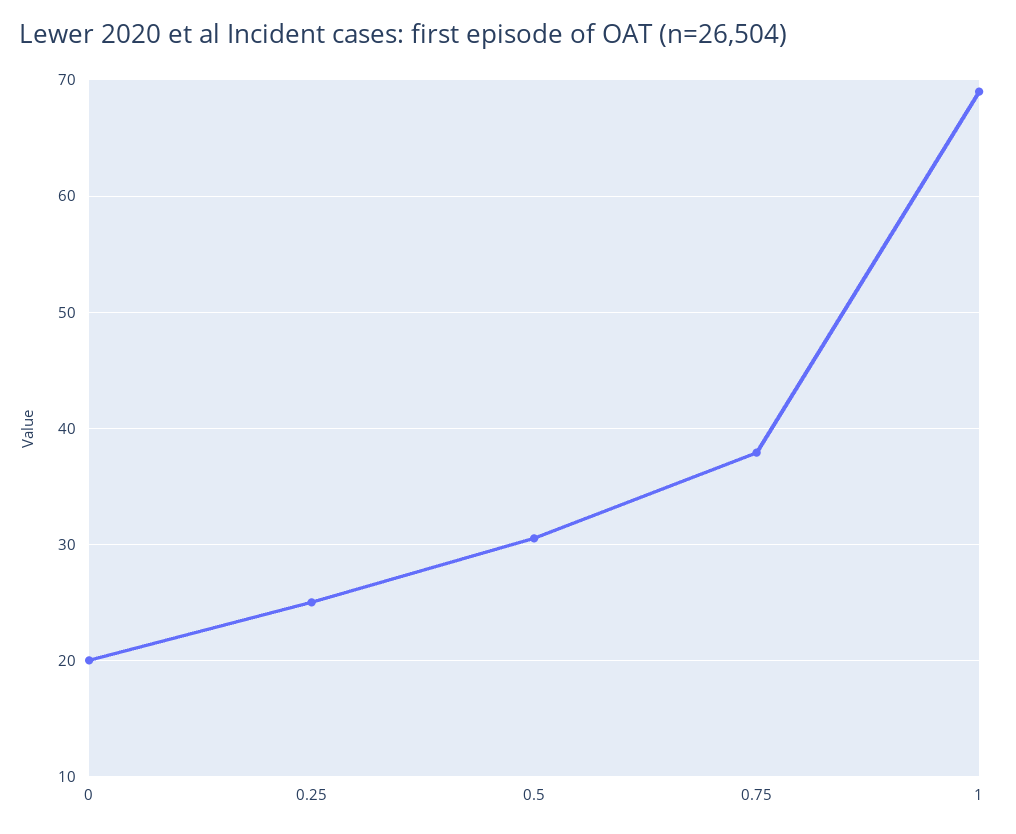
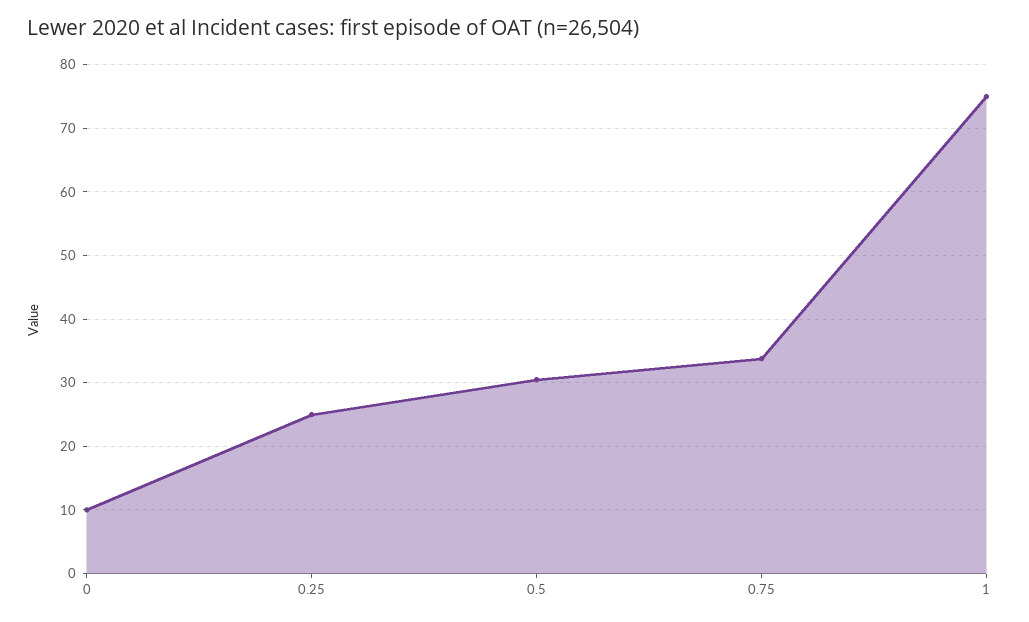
0: 20 -> 10
0.75: 38 -> 34
1: 69 -> 75

